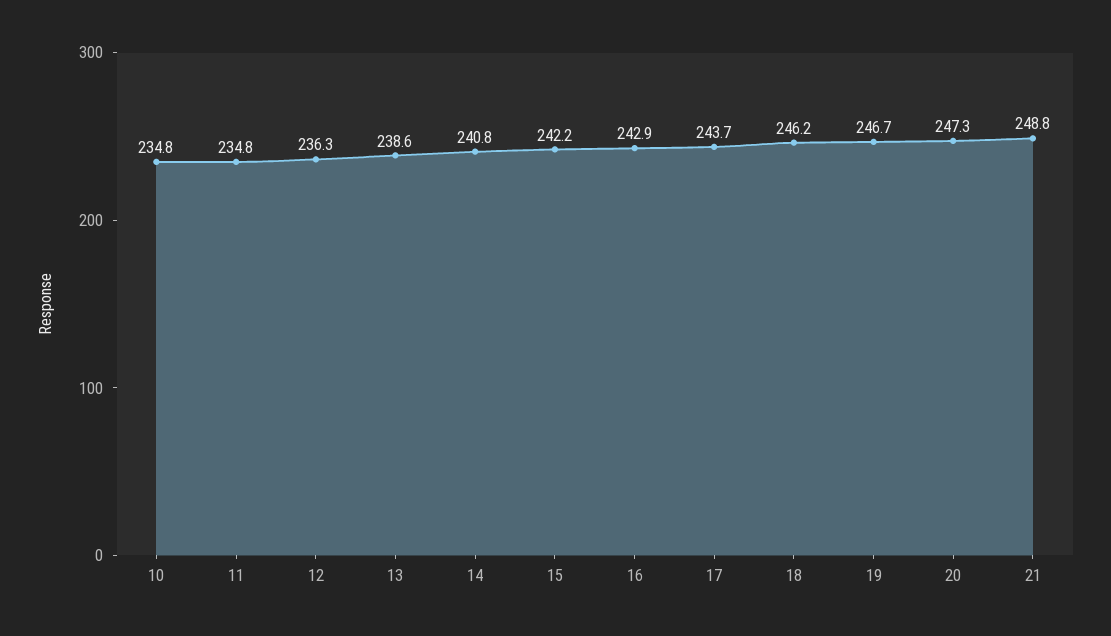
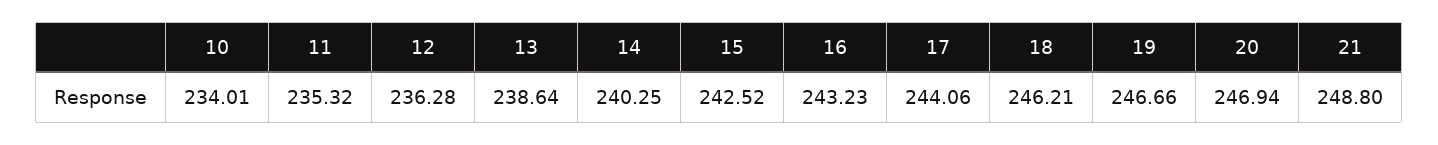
10: 234.8 -> 234.01
11: 234.8 -> 235.32
14: 240.8 -> 240.25
15: 242.2 -> 242.52
16: 242.9 -> 243.23
17: 243.7 -> 244.06
20: 247.3 -> 246.94

